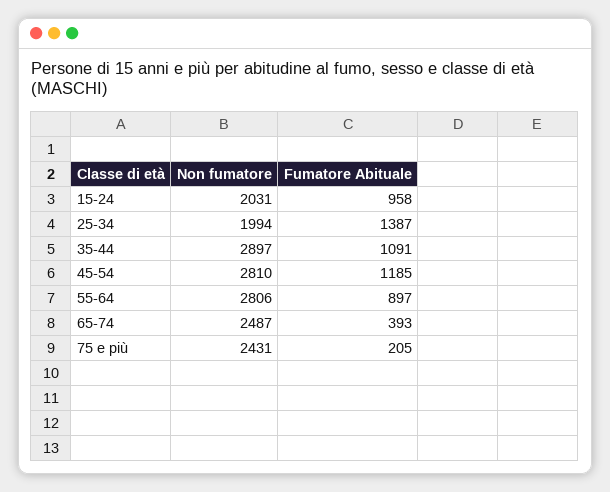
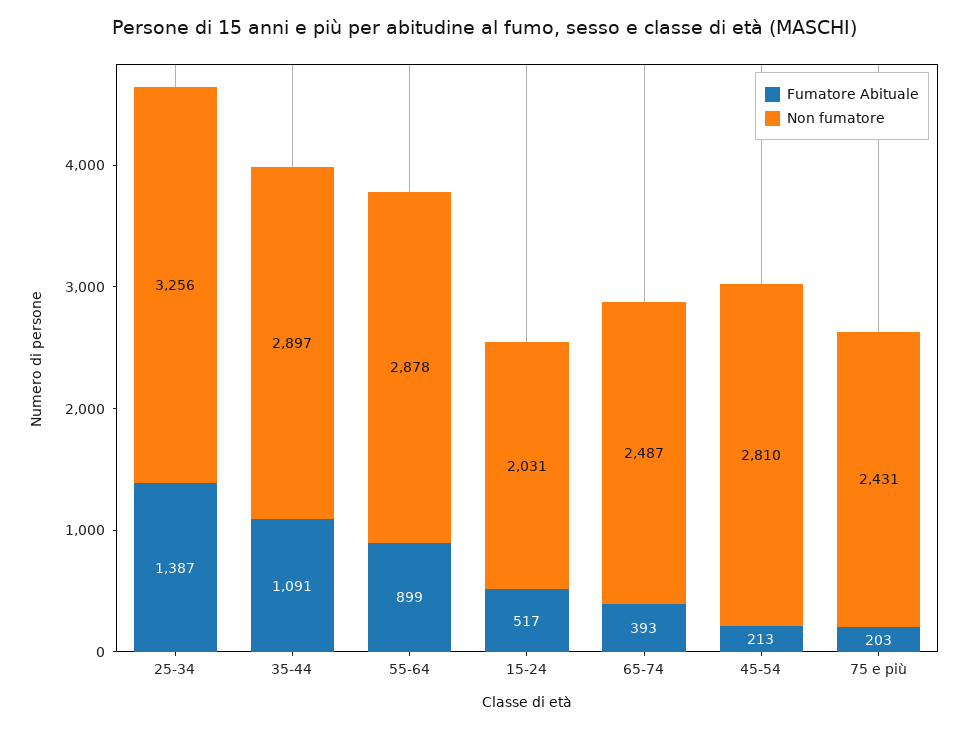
Fumatore Abituale, 15-24: 958 -> 517
Non fumatore, 25-34: 1994 -> 3256
Fumatore Abituale, 45-54: 1185 -> 213
Non fumatore, 55-64: 2806 -> 2878
Fumatore Abituale, 55-64: 897 -> 899
Fumatore Abituale, 75 e più: 205 -> 203

